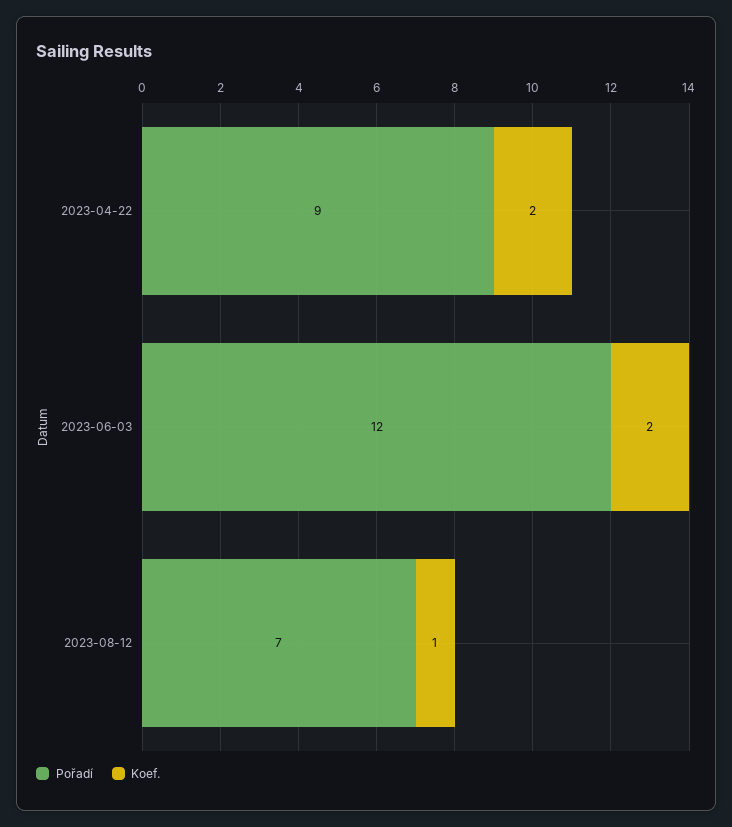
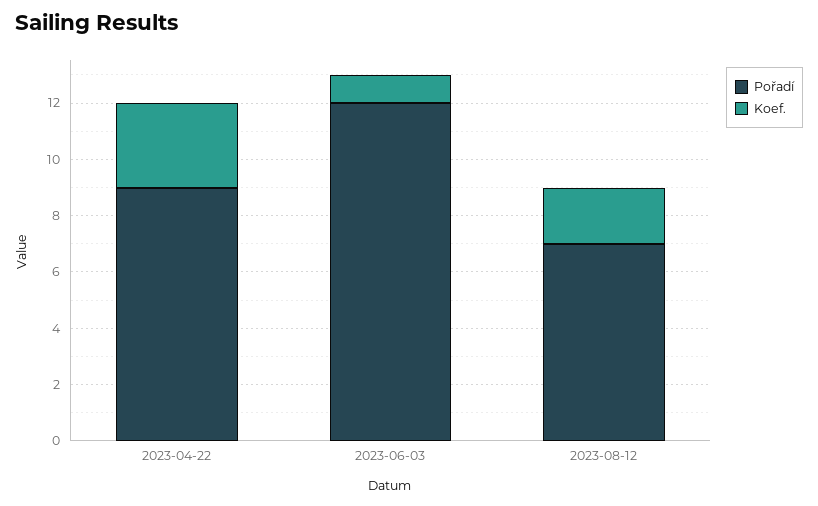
Koef., 2023-04-22: 2 -> 3
Koef., 2023-06-03: 2 -> 1
Koef., 2023-08-12: 1 -> 2

